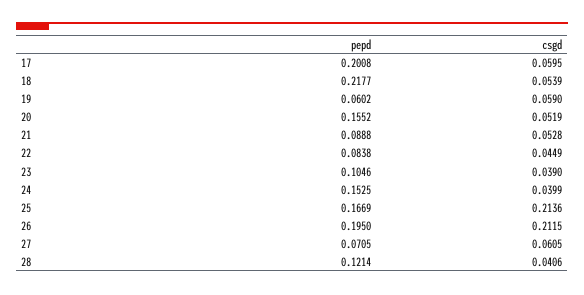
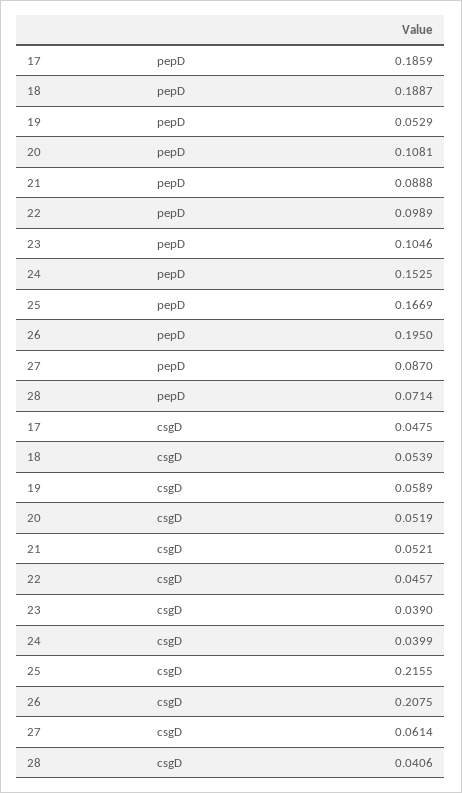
pepd, 17: 0.2008 -> 0.1859
csgd, 17: 0.0595 -> 0.0475
pepd, 18: 0.2177 -> 0.1887
pepd, 19: 0.0602 -> 0.0529
csgd, 19: 0.059 -> 0.0589
pepd, 20: 0.1552 -> 0.1081
csgd, 21: 0.0528 -> 0.0521
pepd, 22: 0.0838 -> 0.0989
csgd, 22: 0.0449 -> 0.0457
csgd, 25: 0.2136 -> 0.2155
csgd, 26: 0.2115 -> 0.2075
pepd, 27: 0.0705 -> 0.087
csgd, 27: 0.0605 -> 0.0614
pepd, 28: 0.1214 -> 0.0714

